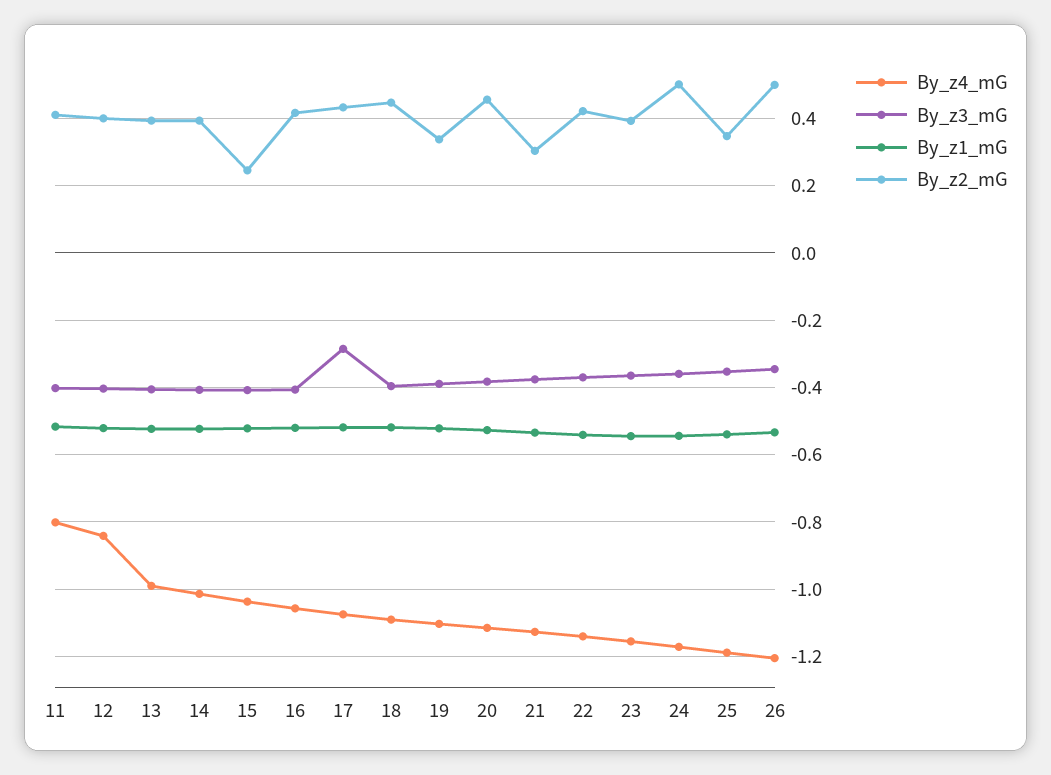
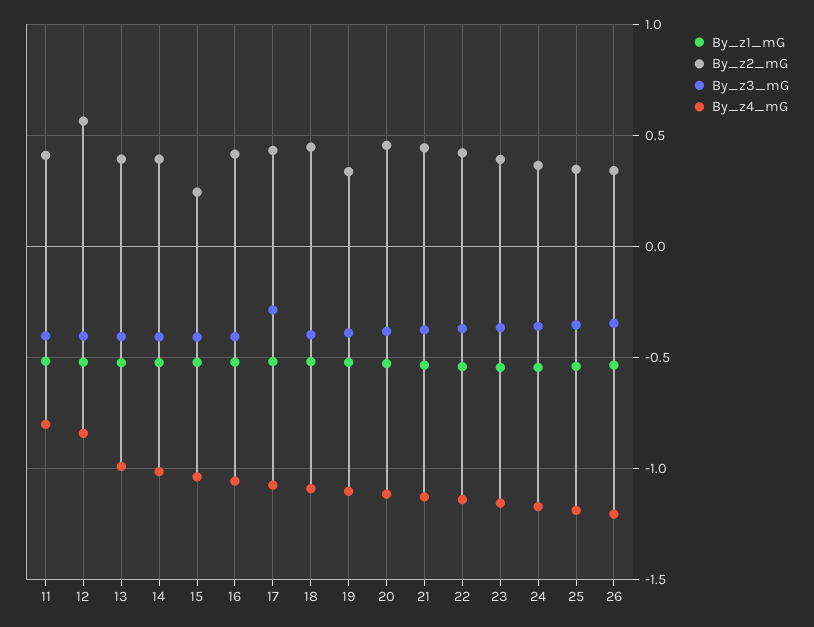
By_z2_mG, 12: 0.4 -> 0.55
By_z2_mG, 21: 0.3 -> 0.45
By_z2_mG, 24: 0.5 -> 0.35
By_z2_mG, 26: 0.5 -> 0.35

